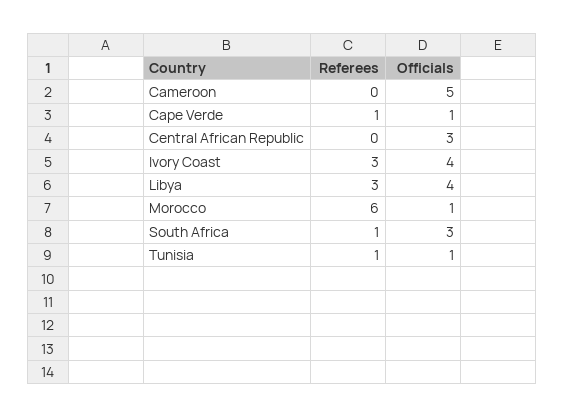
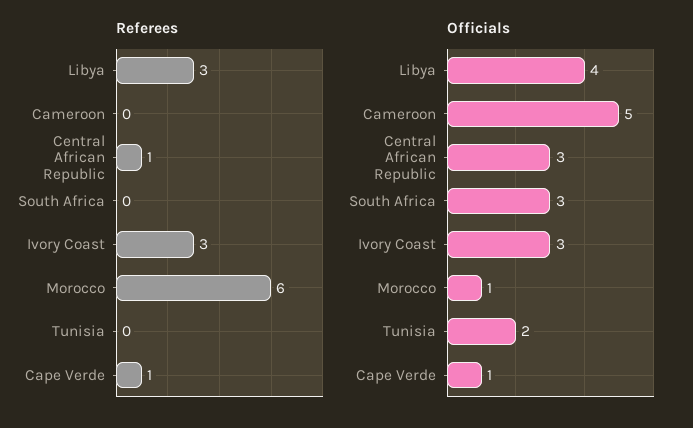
Referees, Central African Republic: 0 -> 1
Officials, Ivory Coast: 4 -> 3
Referees, South Africa: 1 -> 0
Referees, Tunisia: 1 -> 0
Officials, Tunisia: 1 -> 2

